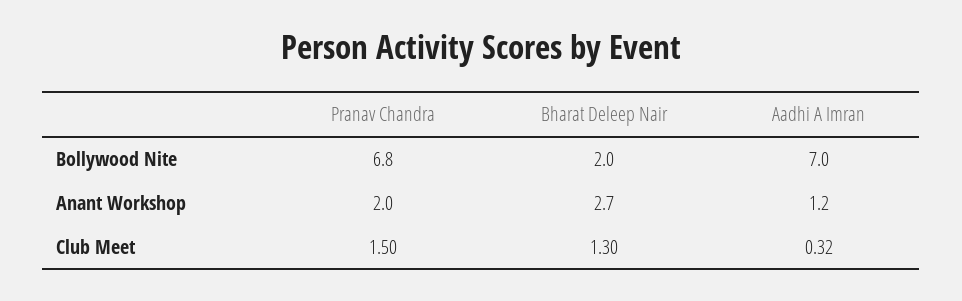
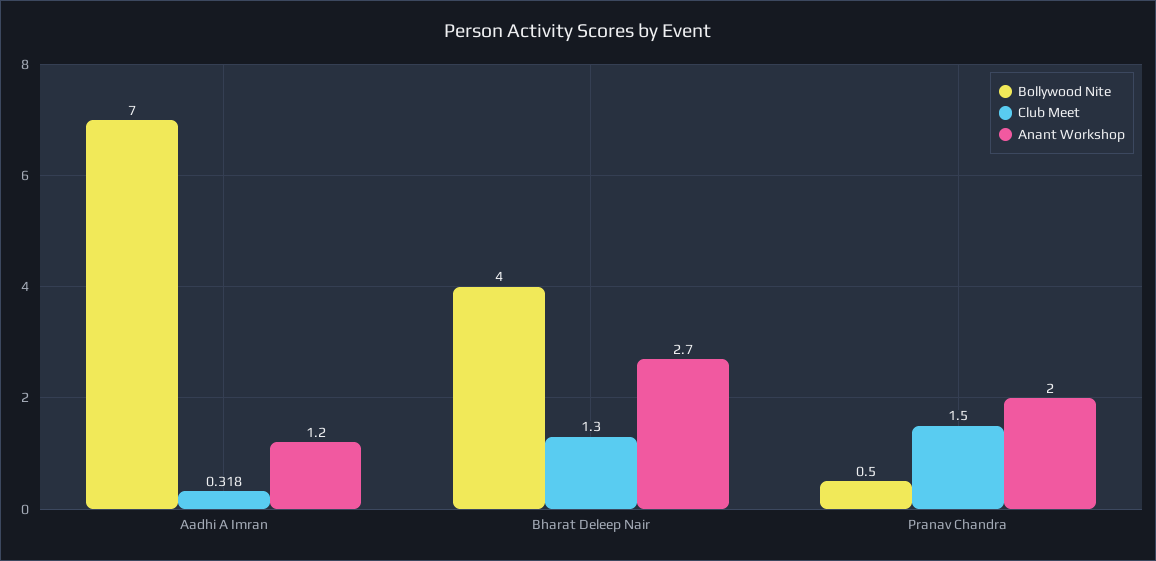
Bollywood Nite, Pranav Chandra: 6.8 -> 0.5
Bollywood Nite, Bharat Deleep Nair: 2 -> 4

